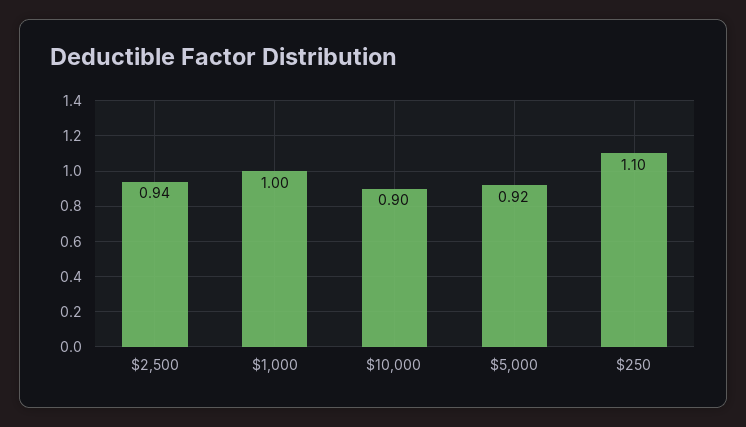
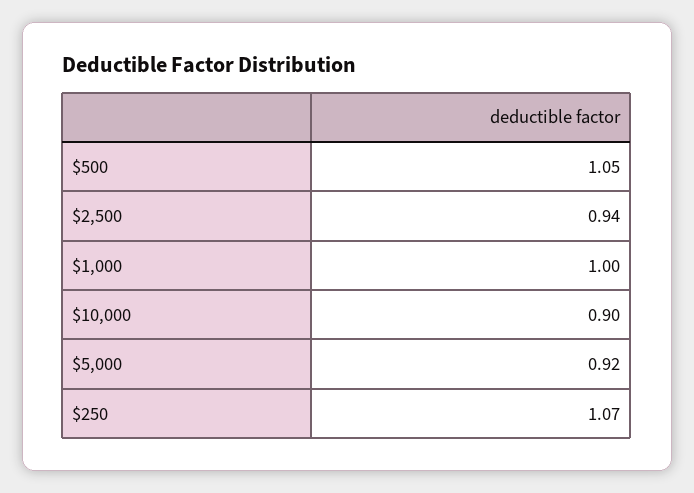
$250: 1.1 -> 1.07
$500: none -> 1.05

